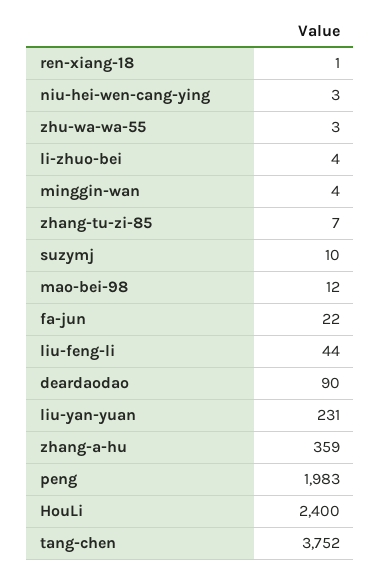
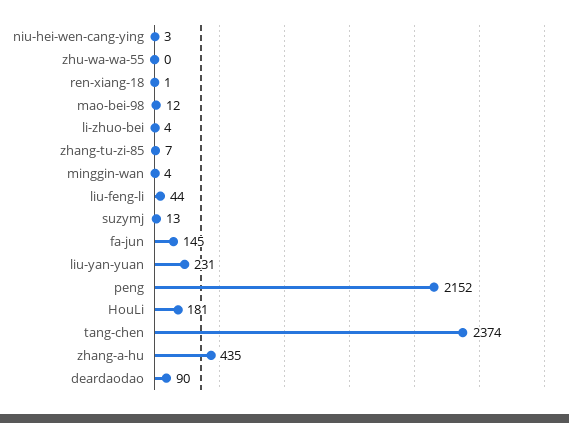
zhu-wa-wa-55: 3 -> 0
suzymj: 10 -> 13
fa-jun: 22 -> 145
zhang-a-hu: 359 -> 435
peng: 1983 -> 2152
HouLi: 2400 -> 181
tang-chen: 3752 -> 2374

